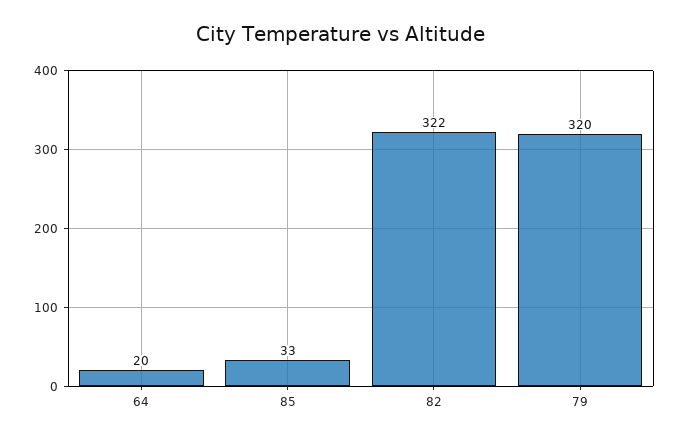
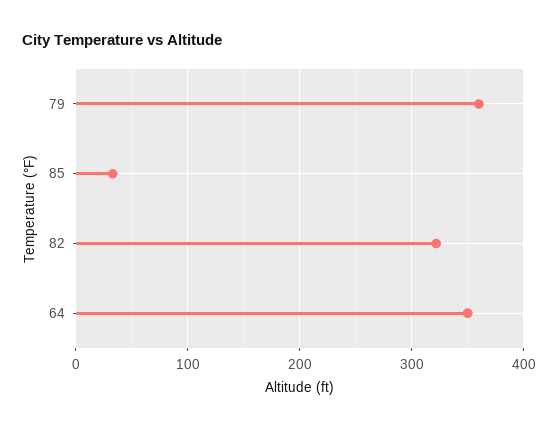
64: 20 -> 350
79: 320 -> 360

